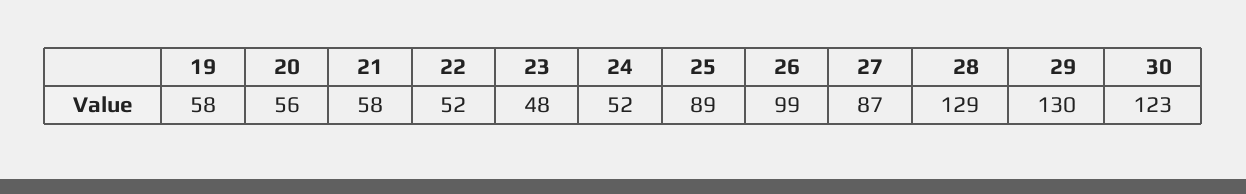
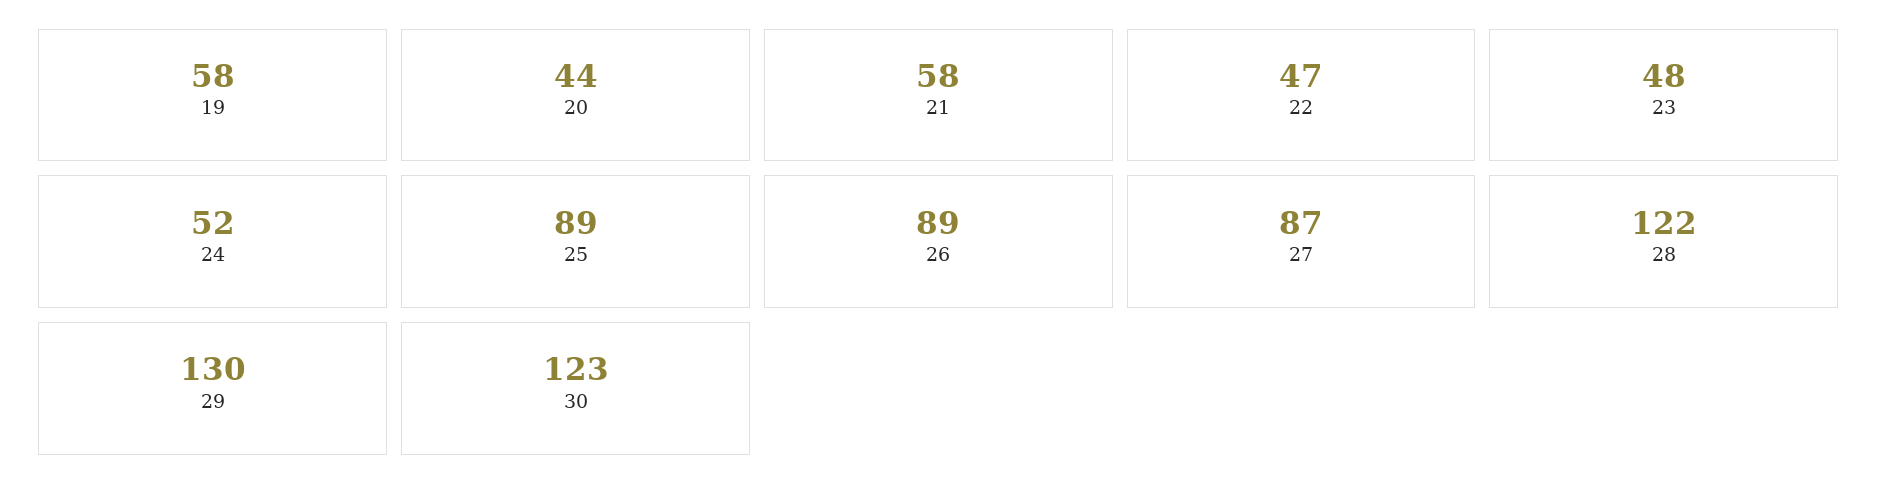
20: 56 -> 44
22: 52 -> 47
26: 99 -> 89
28: 129 -> 122

